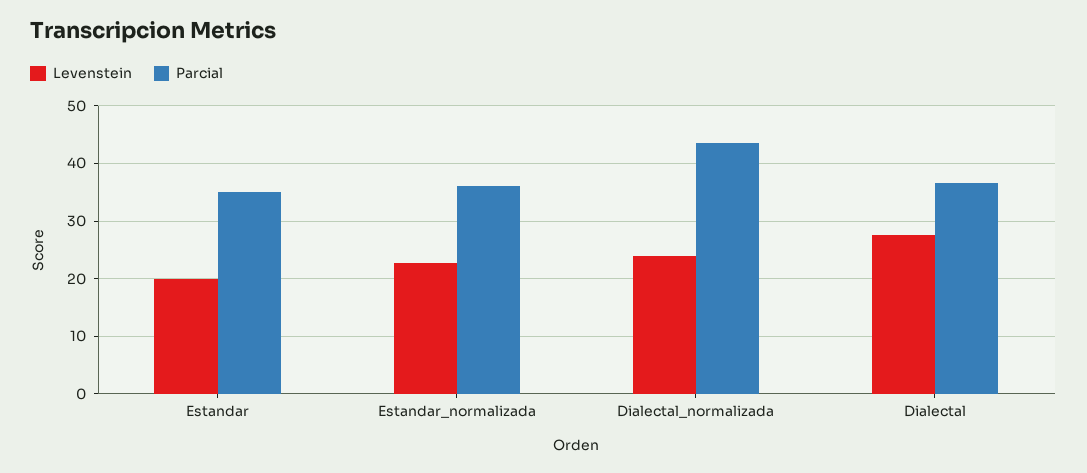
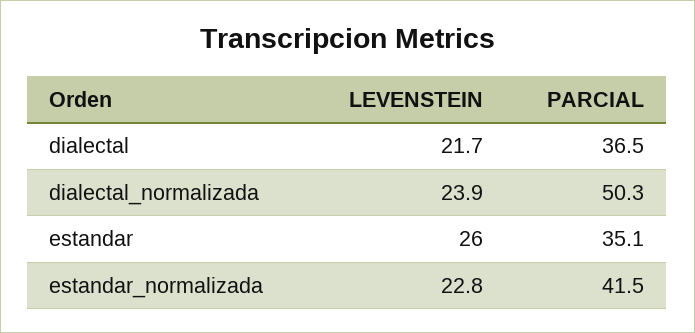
Levenstein, Estandar: 20 -> 26
Parcial, Estandar_normalizada: 36 -> 41.5
Parcial, Dialectal_normalizada: 44 -> 50.3
Levenstein, Dialectal: 28 -> 21.7

